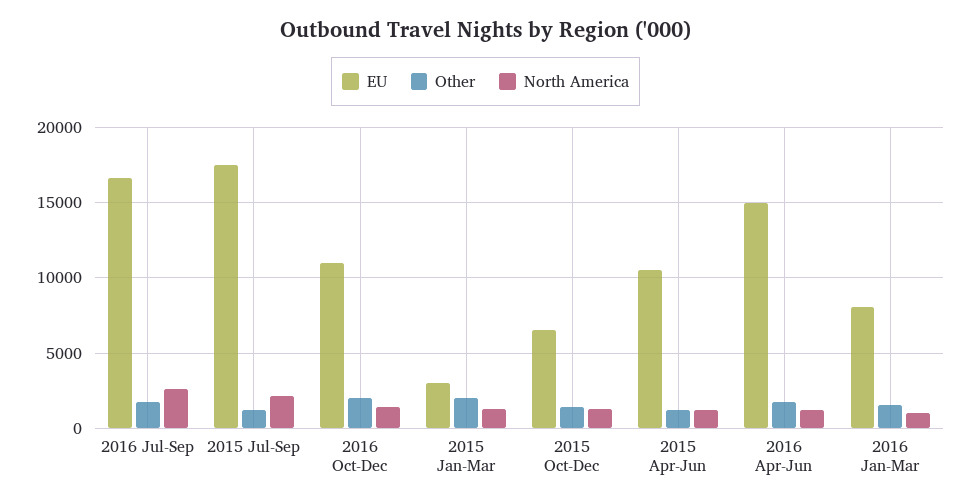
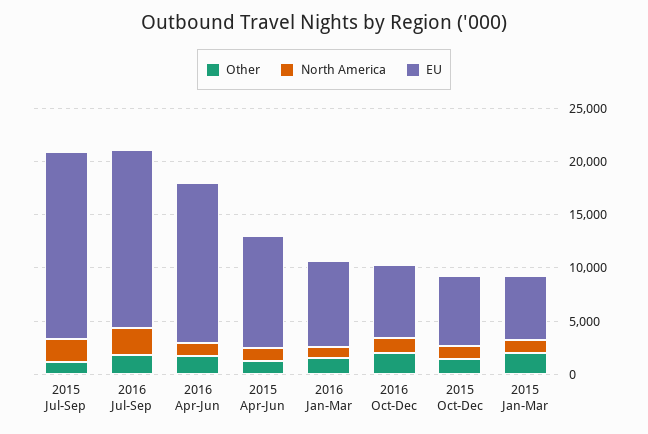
EU, 2016 Oct-Dec: 11000 -> 7000
EU, 2015 Jan-Mar: 3000 -> 6000

